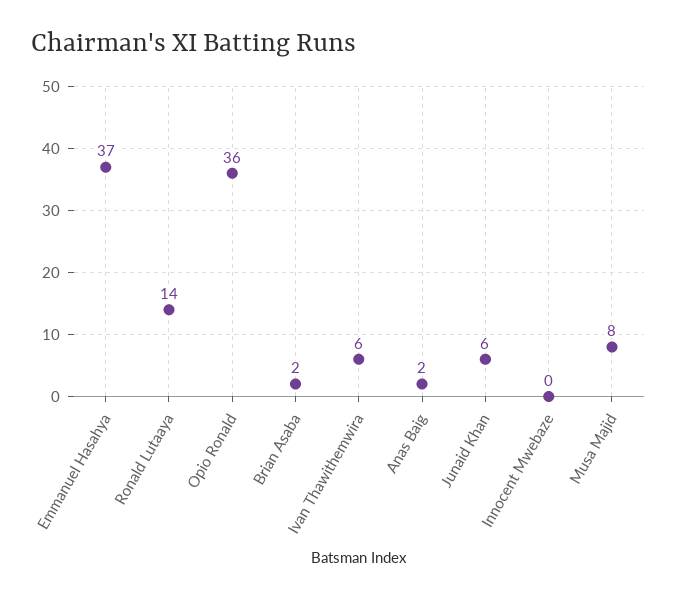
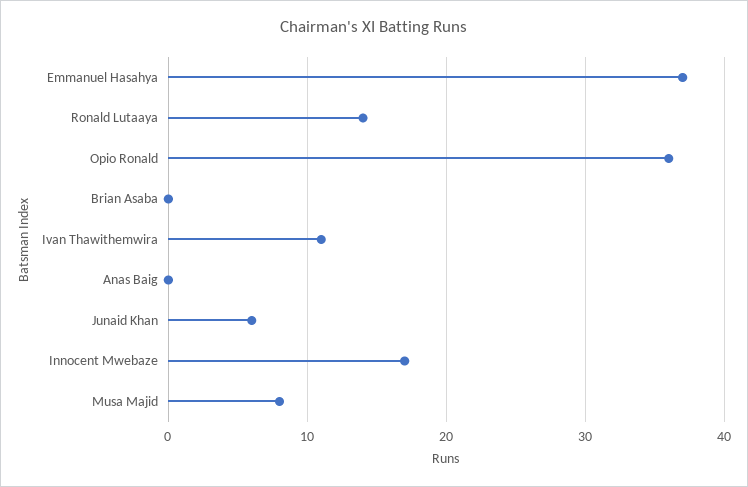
Brian Asaba: 2 -> 0
Ivan Thawithemwira: 6 -> 11
Anas Baig: 2 -> 0
Innocent Mwebaze: 0 -> 17

